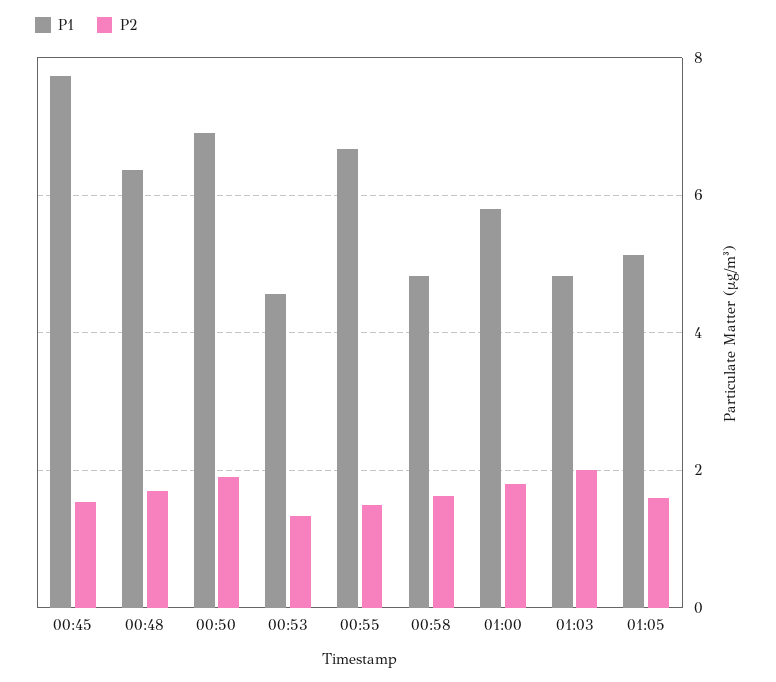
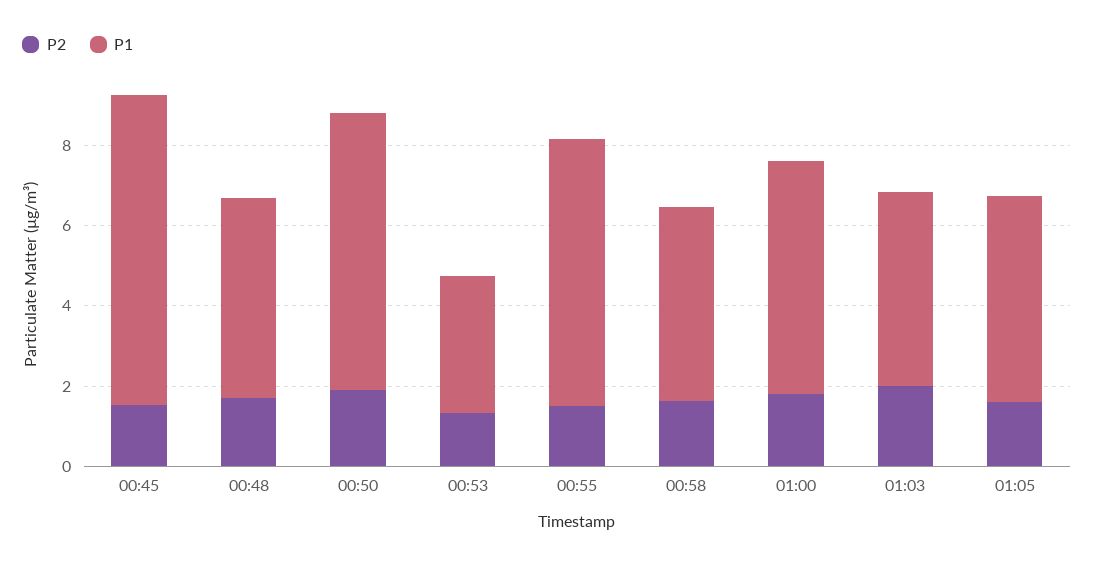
P1, 00:48: 6.4 -> 5
P1, 00:53: 4.6 -> 3.5

